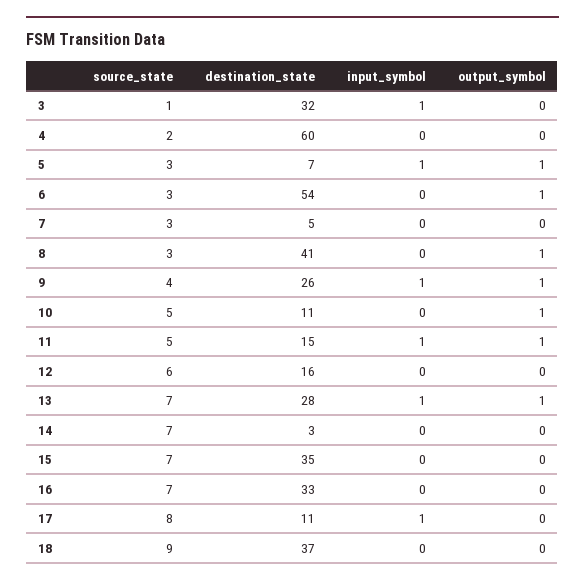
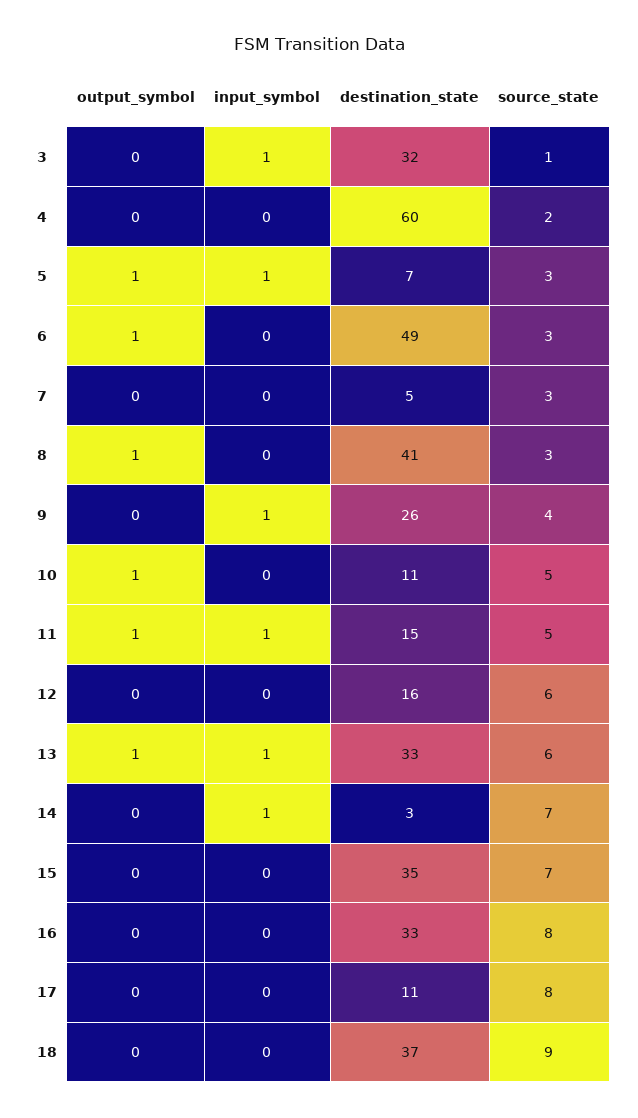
destination_state, 6: 54 -> 49
output_symbol, 9: 1 -> 0
source_state, 13: 7 -> 6
destination_state, 13: 28 -> 33
input_symbol, 14: 0 -> 1
source_state, 16: 7 -> 8
input_symbol, 17: 1 -> 0

